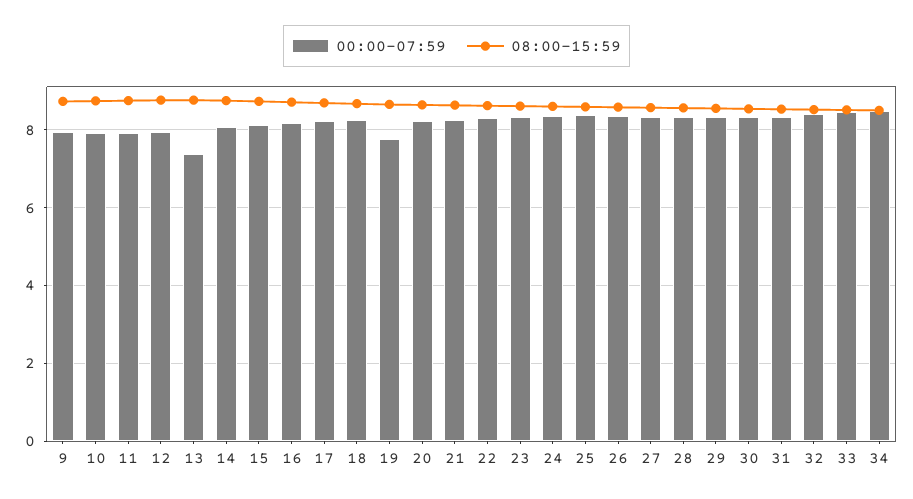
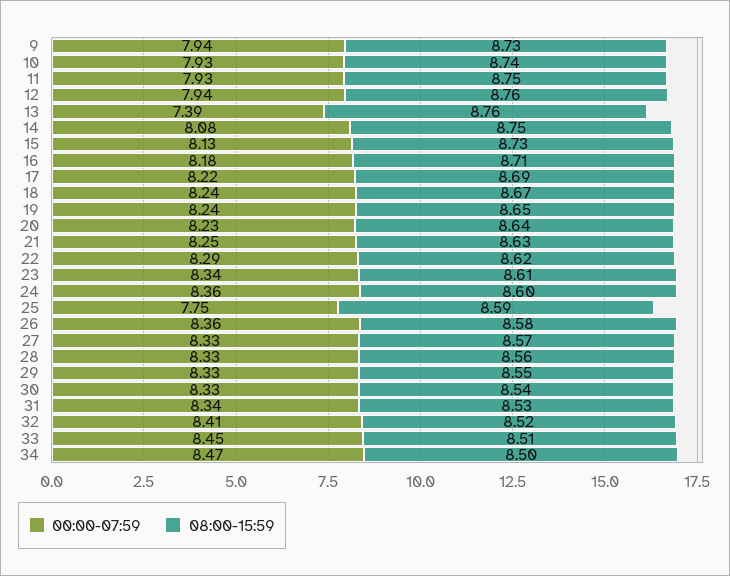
00:00-07:59, 19: 7.8 -> 8.24
00:00-07:59, 25: 8.4 -> 7.75

